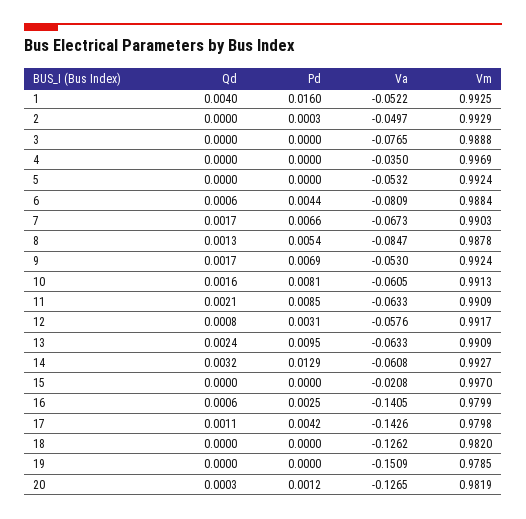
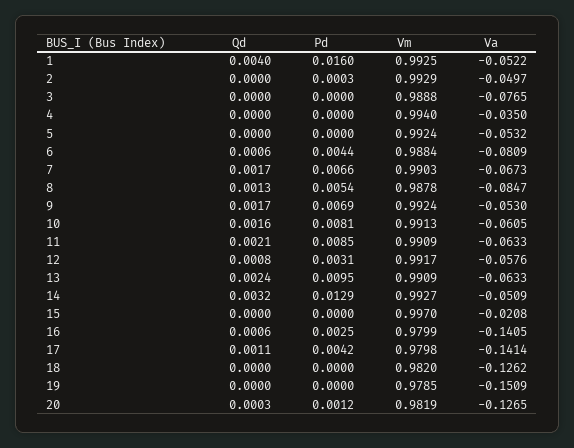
Vm, 4: 0.9969 -> 0.994
Va, 14: -0.0608 -> -0.0509
Va, 17: -0.1426 -> -0.1414

